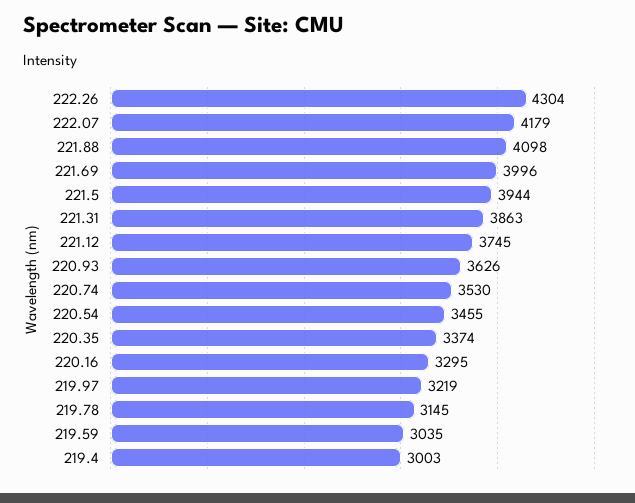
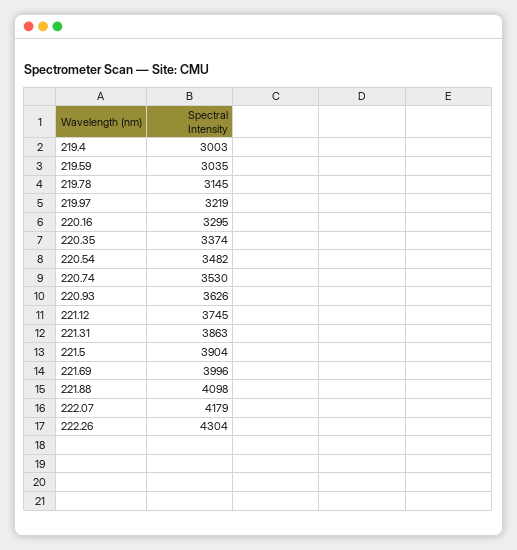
221.5: 3944 -> 3904
220.54: 3455 -> 3482

